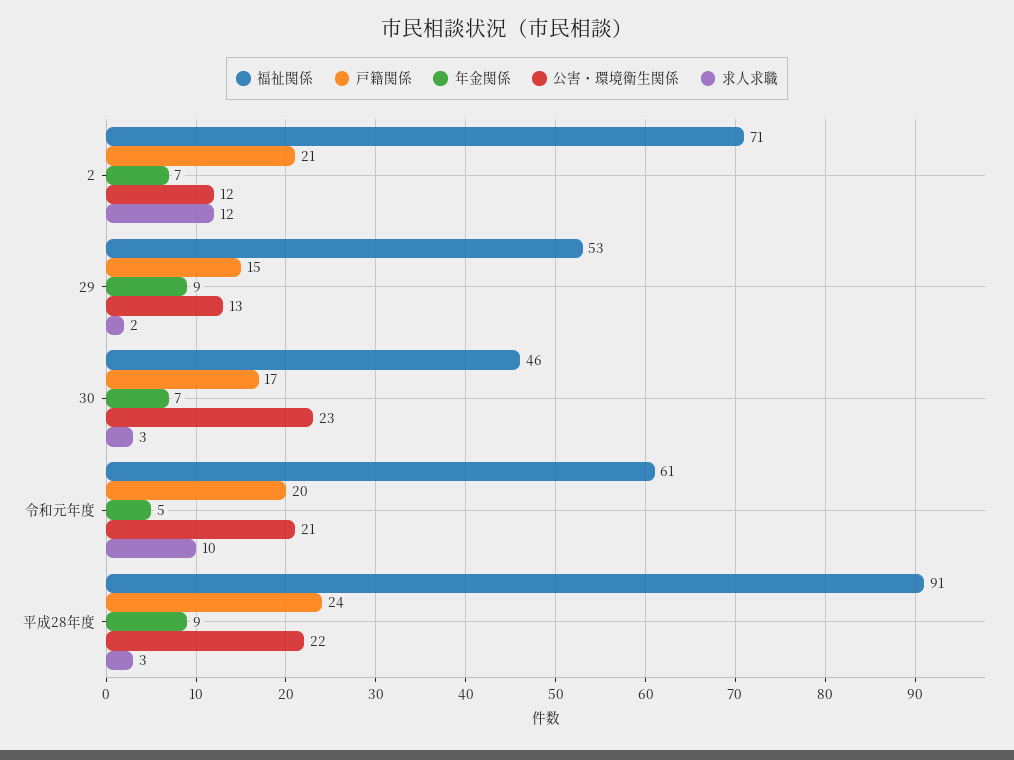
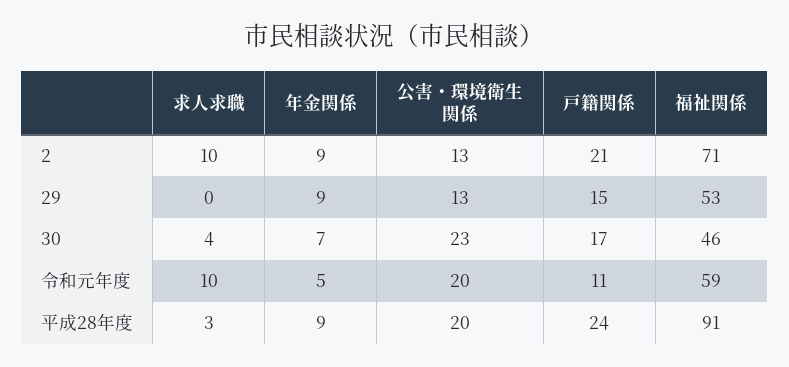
年金関係, 2: 7 -> 9
公害・環境衛生関係, 2: 12 -> 13
求人求職, 2: 12 -> 10
求人求職, 29: 2 -> 0
求人求職, 30: 3 -> 4
福祉関係, 令和元年度: 61 -> 59
戸籍関係, 令和元年度: 20 -> 11
公害・環境衛生関係, 令和元年度: 21 -> 20
公害・環境衛生関係, 平成28年度: 22 -> 20

